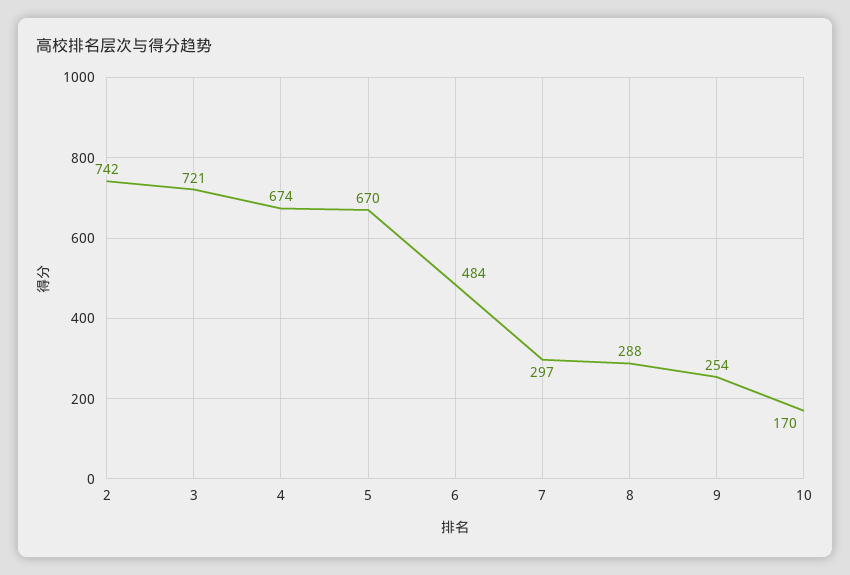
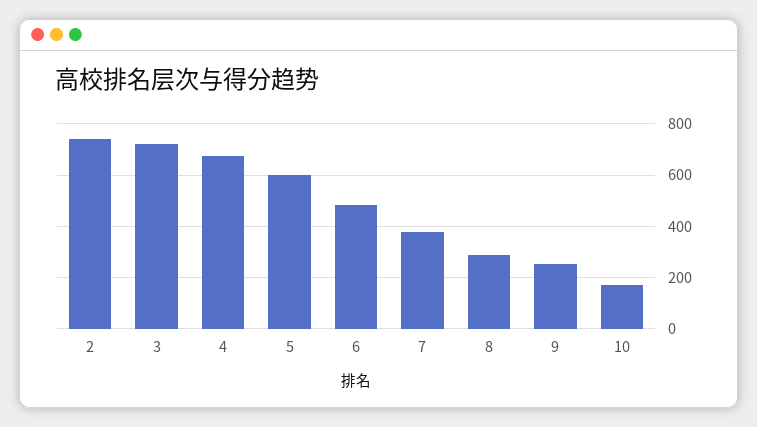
5: 670 -> 600
7: 297 -> 375

